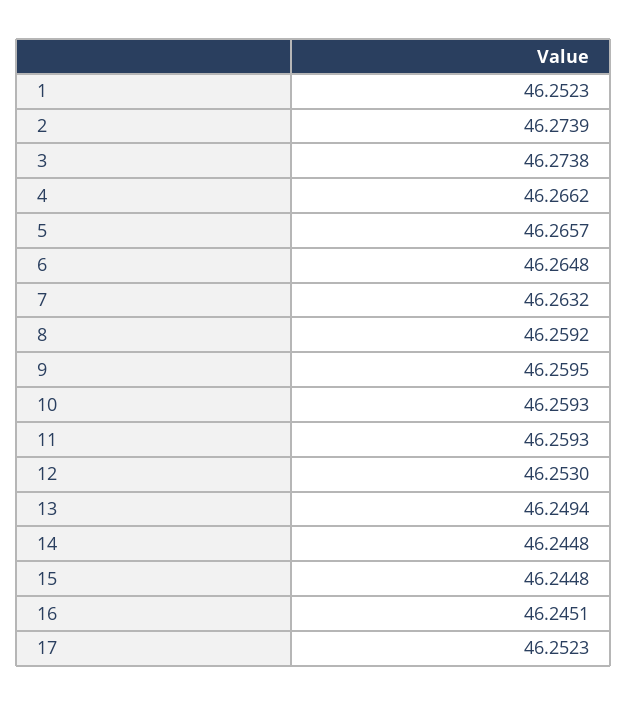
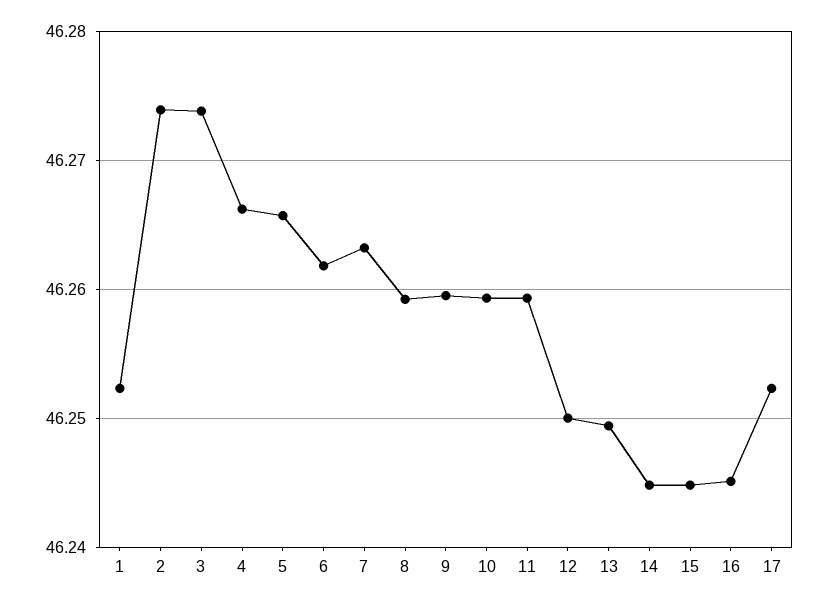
6: 46.2648 -> 46.262
12: 46.253 -> 46.25

